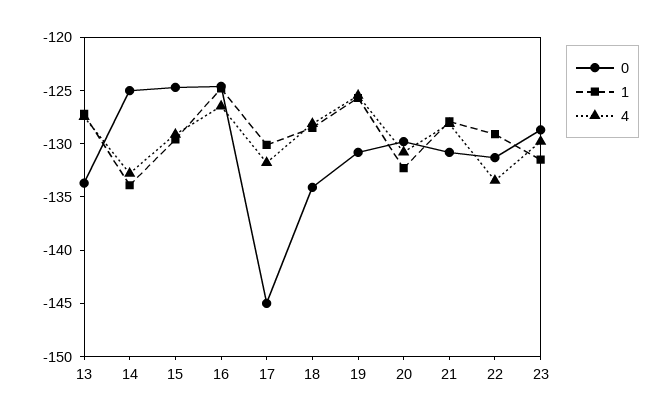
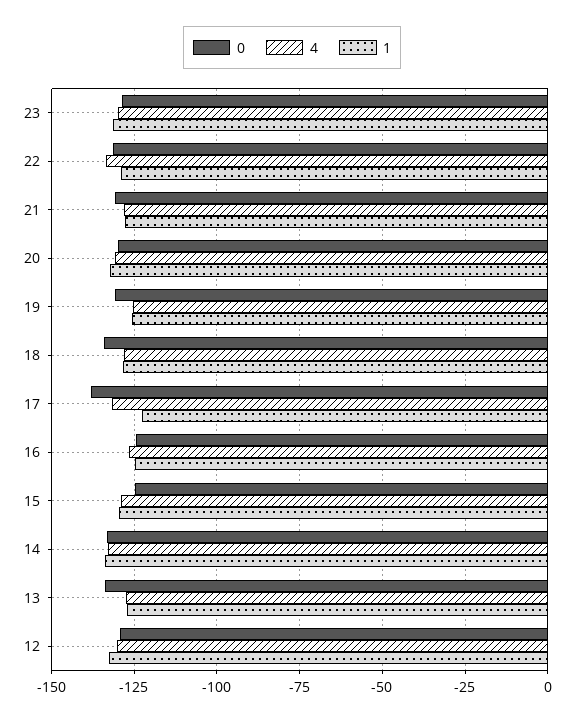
0, 14: -125 -> -132.5
0, 17: -145 -> -137.5
1, 17: -130 -> -122.5
0, 12: none -> -130
4, 12: none -> -130
1, 12: none -> -132.5

